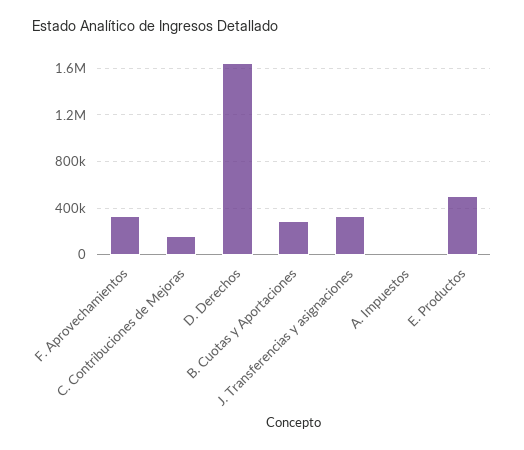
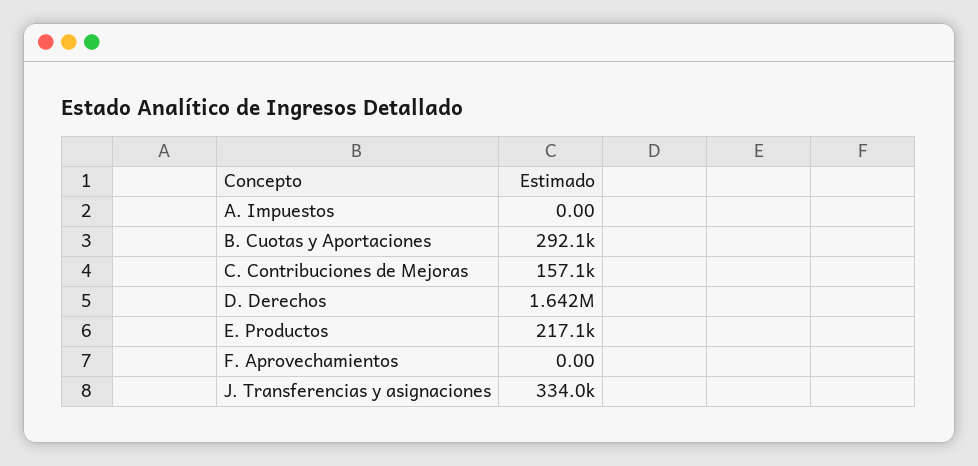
F. Aprovechamientos: 300000 -> 0
E. Productos: 500000 -> 217100

